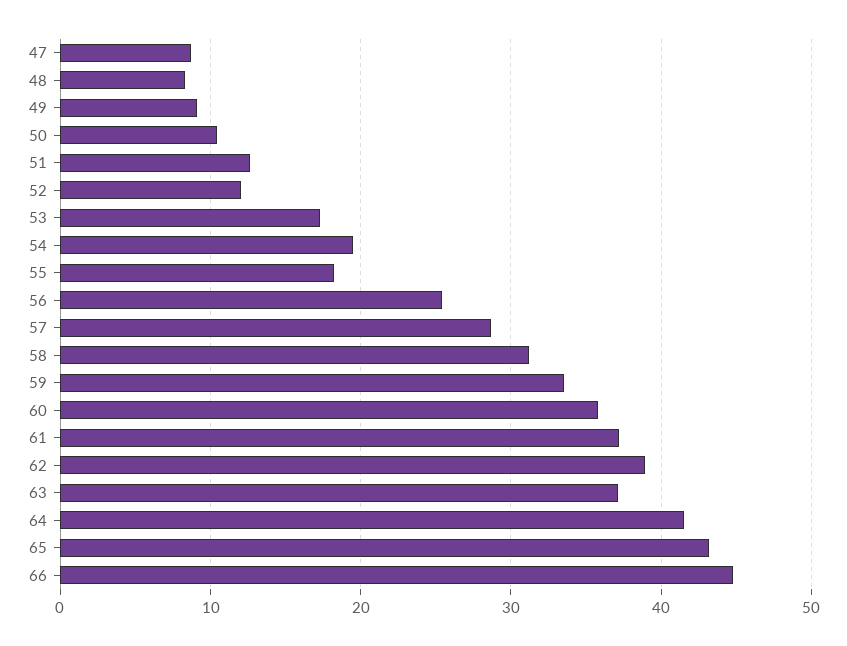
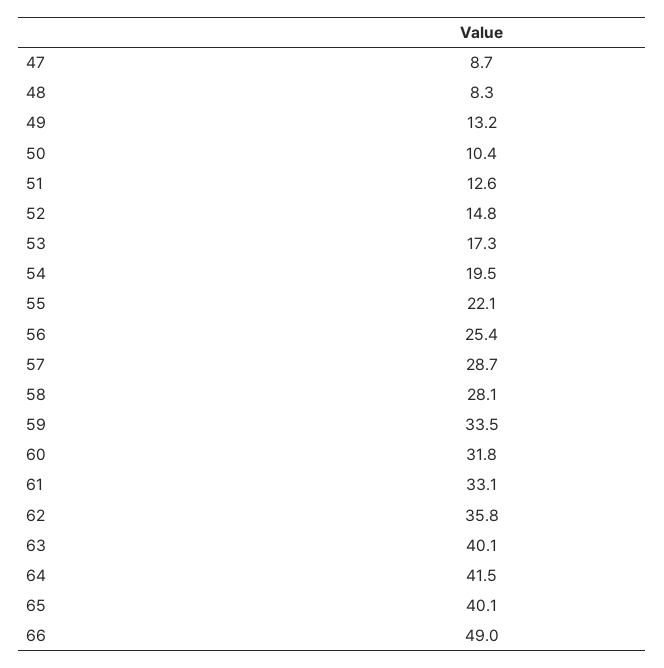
49: 9 -> 13.2
52: 12 -> 14.8
55: 18 -> 22.1
58: 31 -> 28.1
60: 36 -> 31.8
61: 37 -> 33.1
62: 39 -> 35.8
63: 37 -> 40.1
65: 43 -> 40.1
66: 45 -> 49

